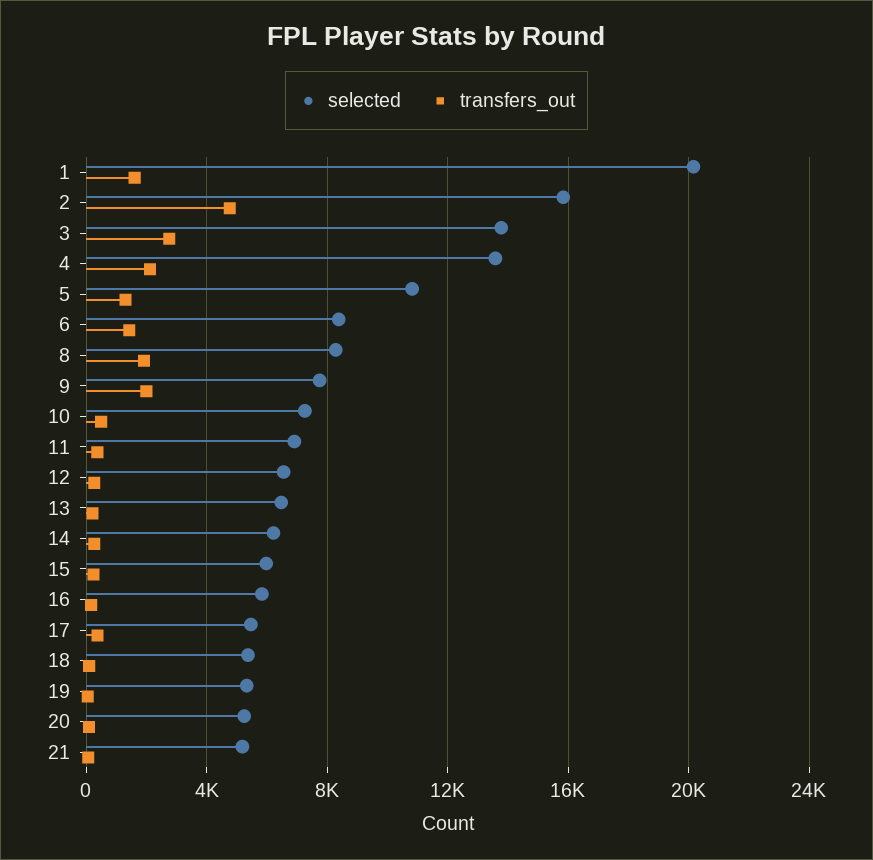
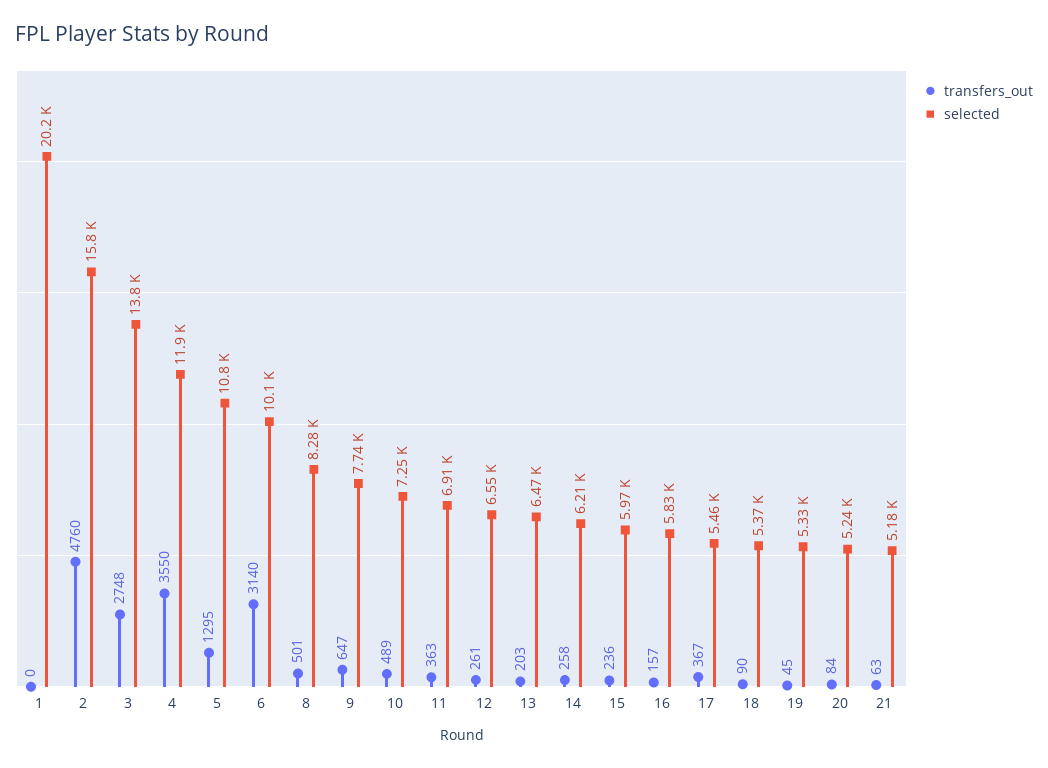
transfers_out, 1: 1500 -> 0
selected, 4: 13500 -> 11900
transfers_out, 4: 2000 -> 3550
selected, 6: 8500 -> 10100
transfers_out, 6: 1500 -> 3140
transfers_out, 8: 2000 -> 501
transfers_out, 9: 2000 -> 647

